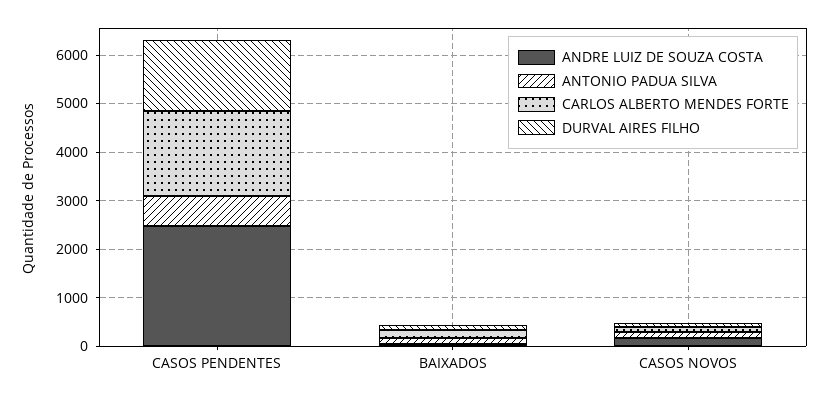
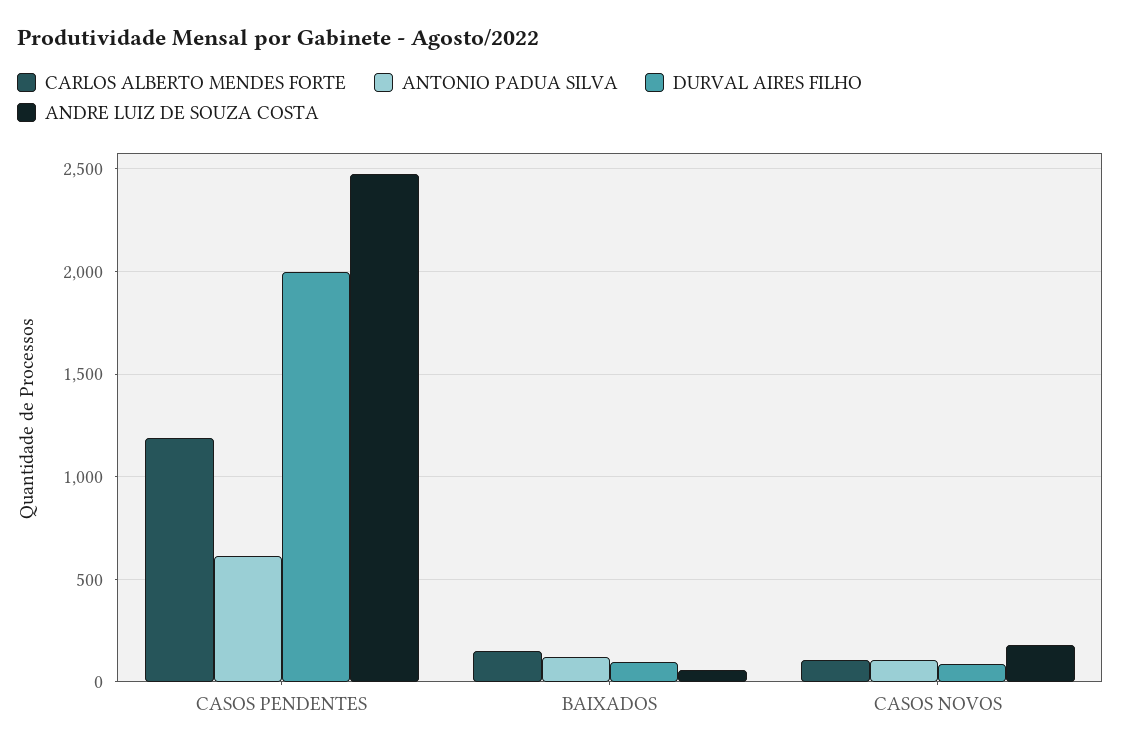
CARLOS ALBERTO MENDES FORTE, CASOS PENDENTES: 1800 -> 1200
DURVAL AIRES FILHO, CASOS PENDENTES: 1400 -> 2000

